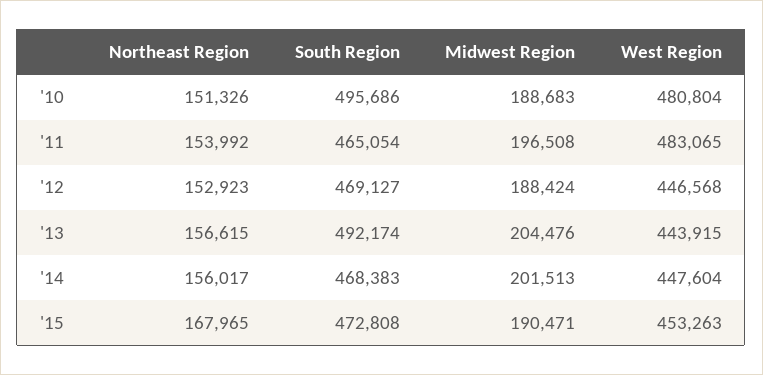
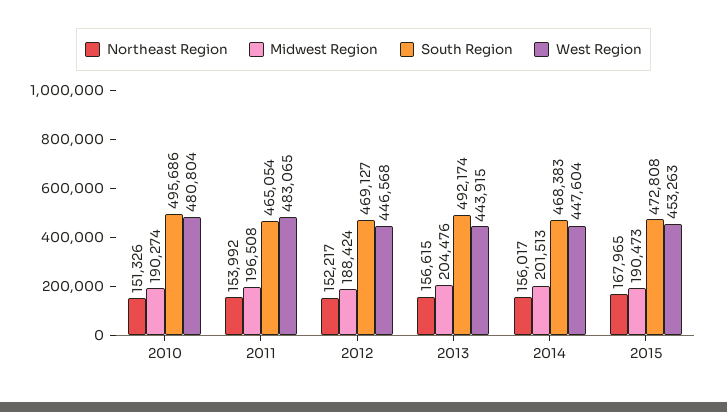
Midwest Region, '10: 188683 -> 190274
Northeast Region, '12: 152923 -> 152217
Midwest Region, '15: 190471 -> 190473

